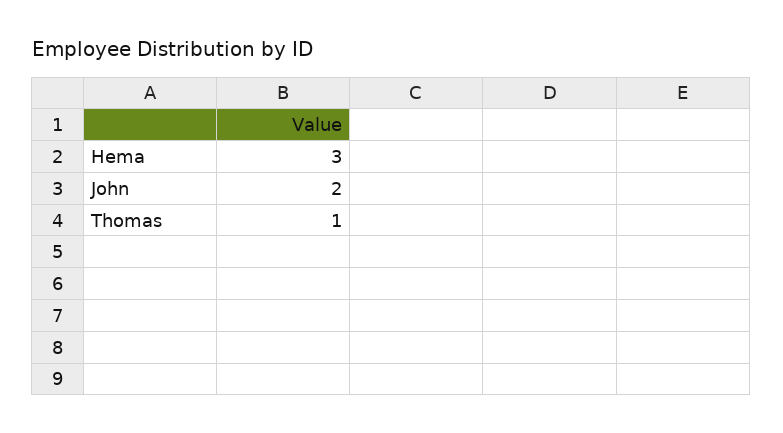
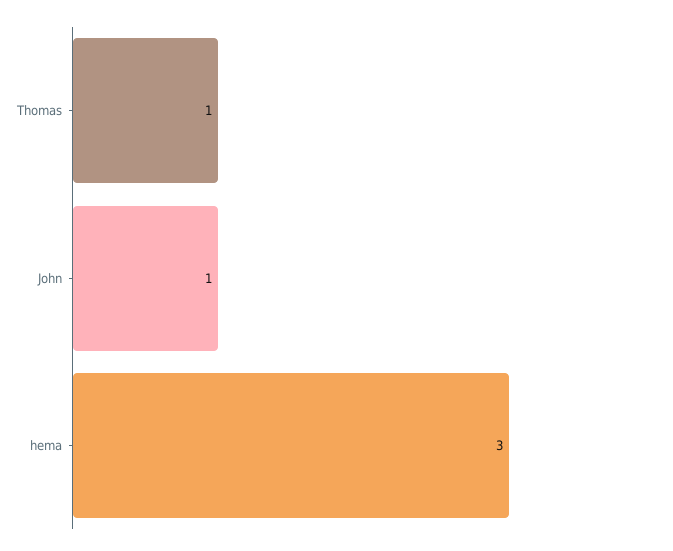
John: 2 -> 1

